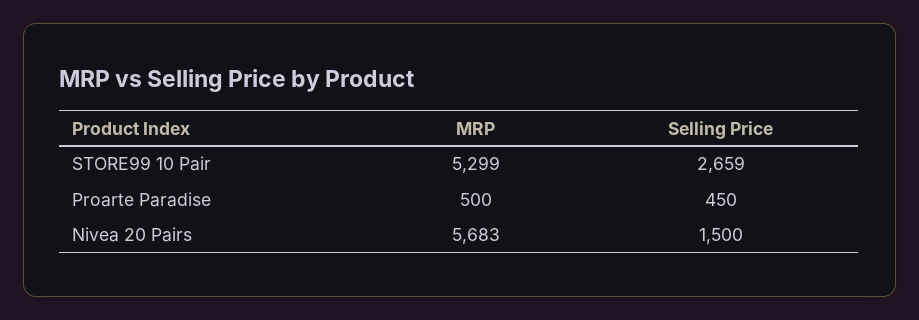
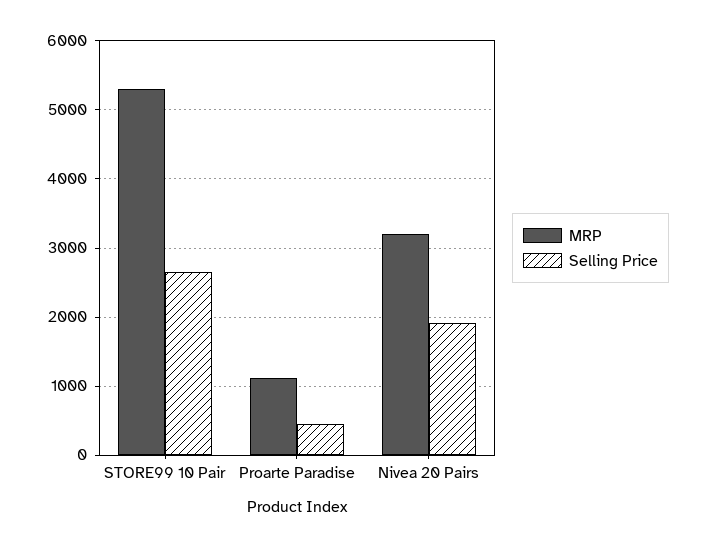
MRP, Proarte Paradise: 500 -> 1100
MRP, Nivea 20 Pairs: 5683 -> 3200
Selling Price, Nivea 20 Pairs: 1500 -> 1900

